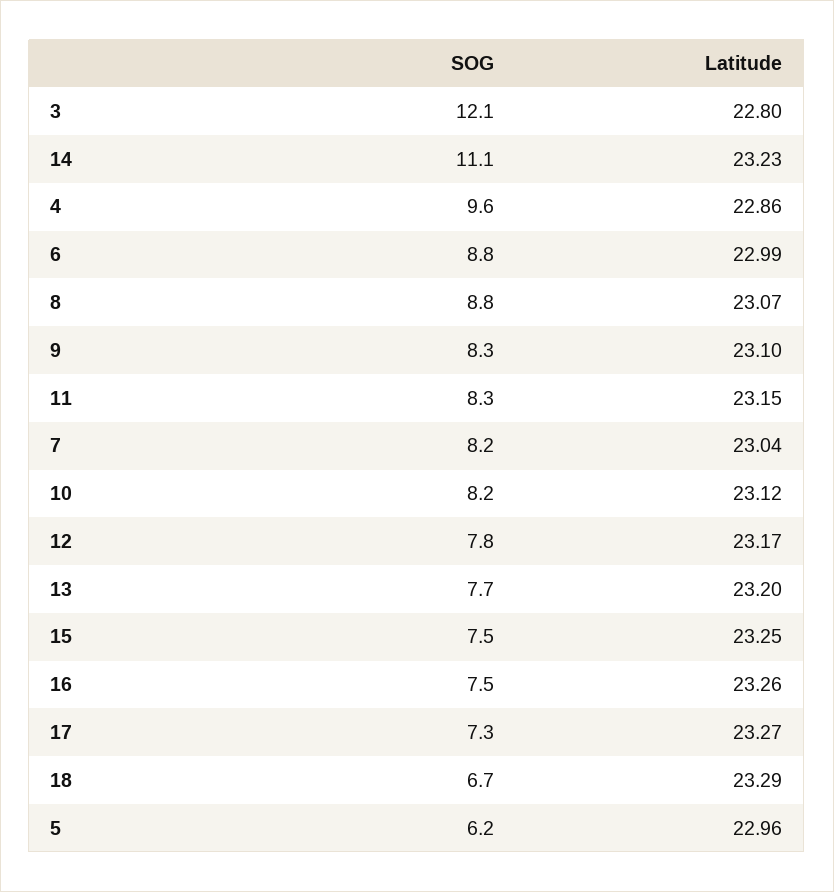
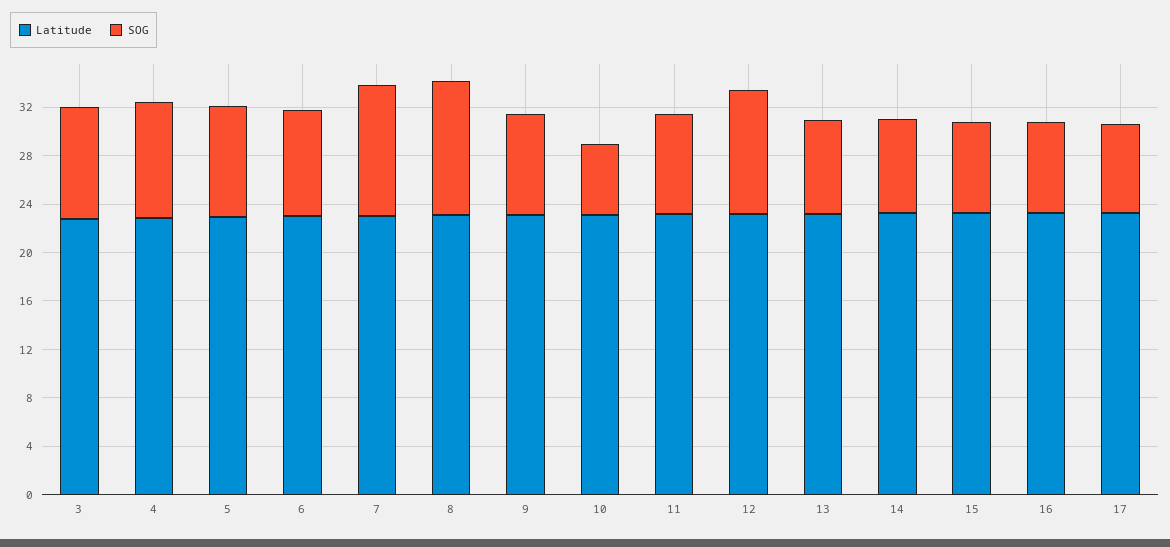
SOG, 3: 12.1 -> 9
SOG, 14: 11.1 -> 8
SOG, 8: 8.8 -> 11
SOG, 7: 8.2 -> 11
SOG, 10: 8.2 -> 6
SOG, 12: 7.8 -> 10
SOG, 18: 6.7 -> none
Latitude, 18: 23.29 -> none
SOG, 5: 6.2 -> 9

